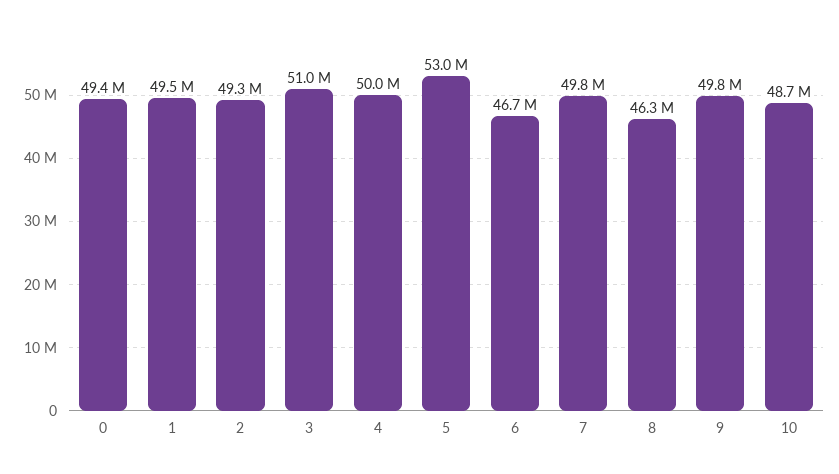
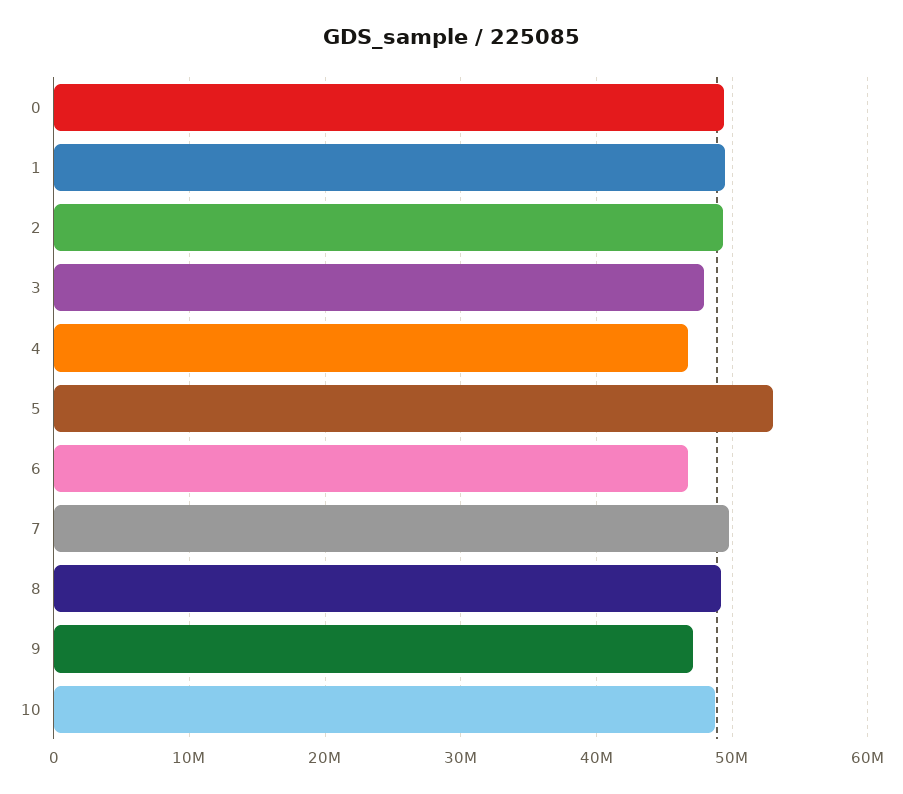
3: 51000000 -> 48000000
4: 50000000 -> 47000000
8: 46300000 -> 49000000
9: 49800000 -> 47000000

